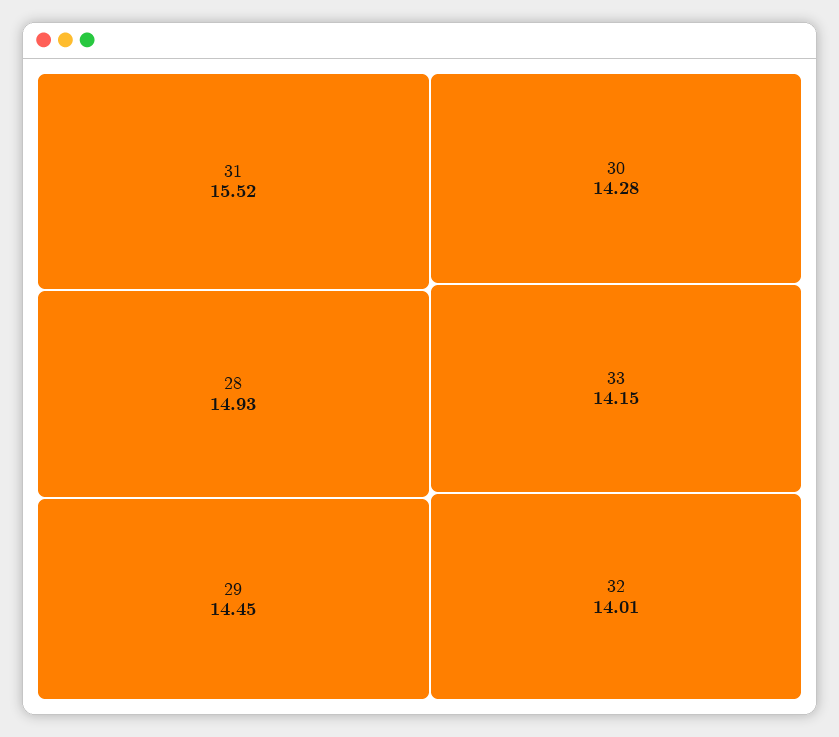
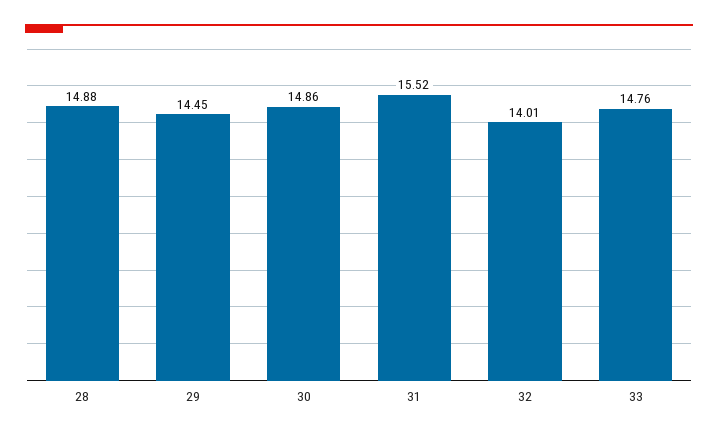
28: 14.93 -> 14.88
30: 14.28 -> 14.86
33: 14.15 -> 14.76

